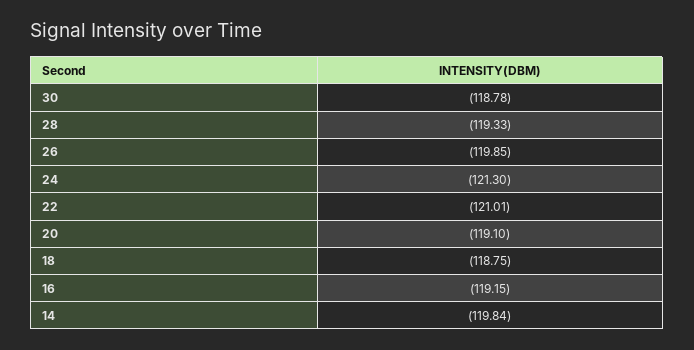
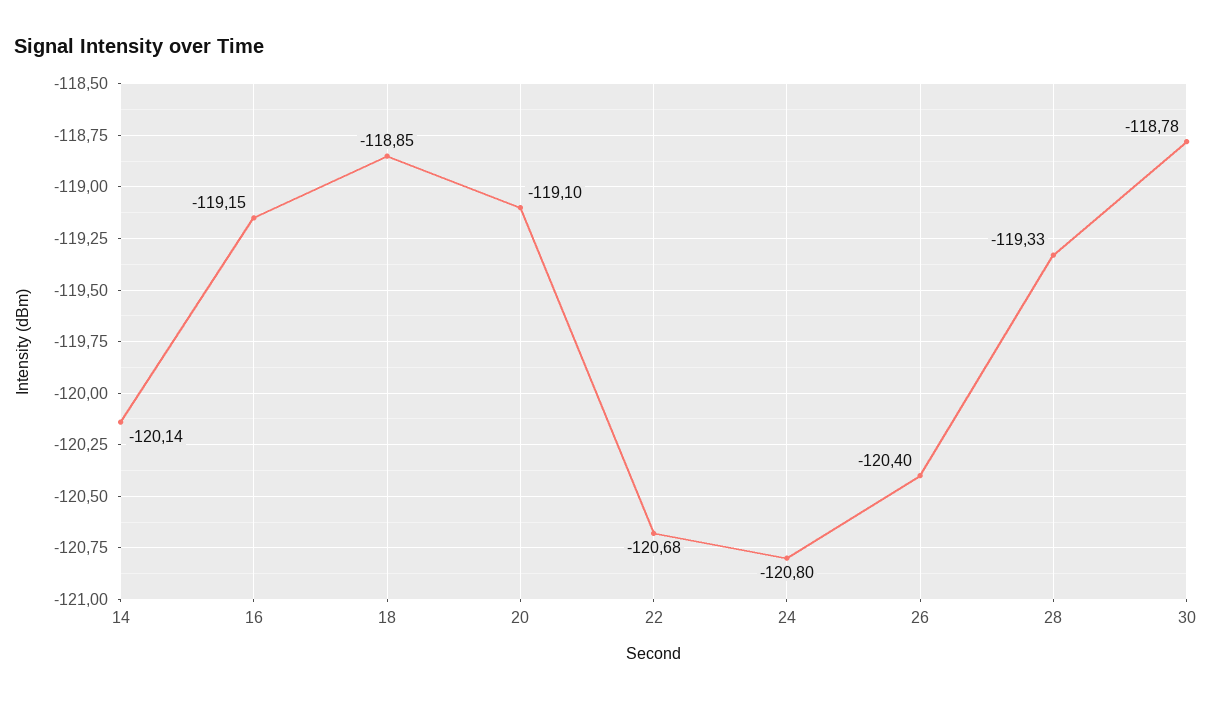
26: -119.85 -> -120.4
24: -121.3 -> -120.8
22: -121.01 -> -120.68
18: -118.75 -> -118.85
14: -119.84 -> -120.14

